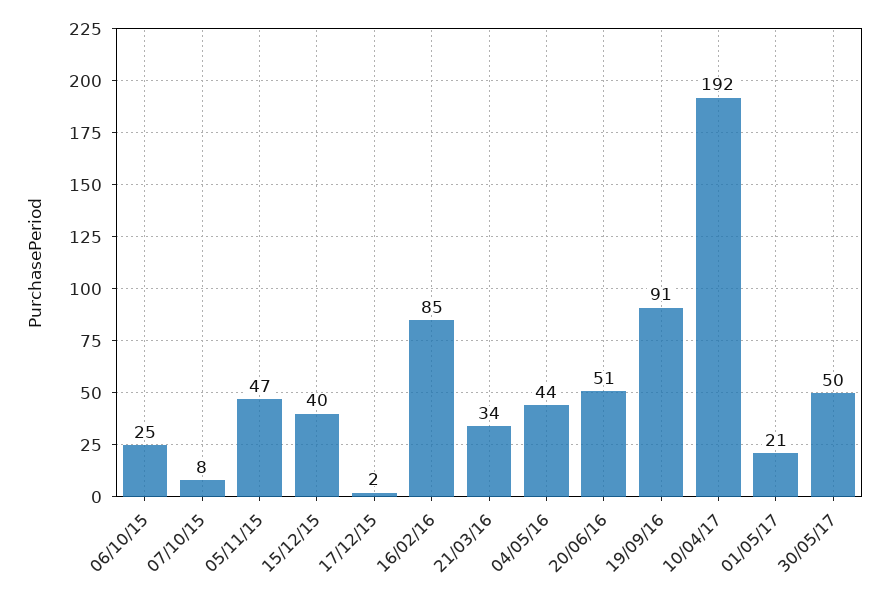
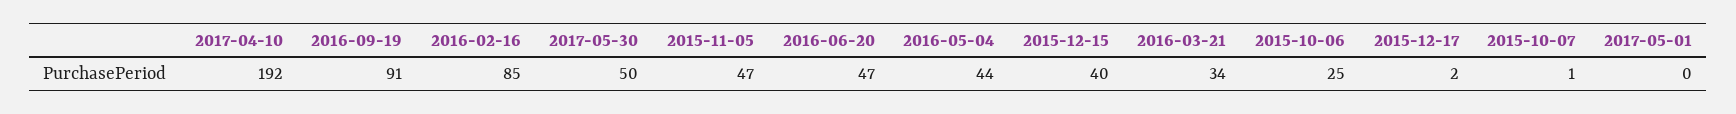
07/10/15: 8 -> 1
20/06/16: 51 -> 47
01/05/17: 21 -> 0

